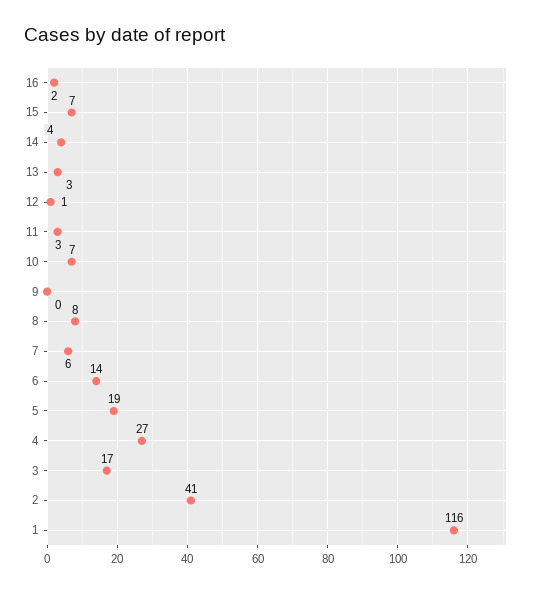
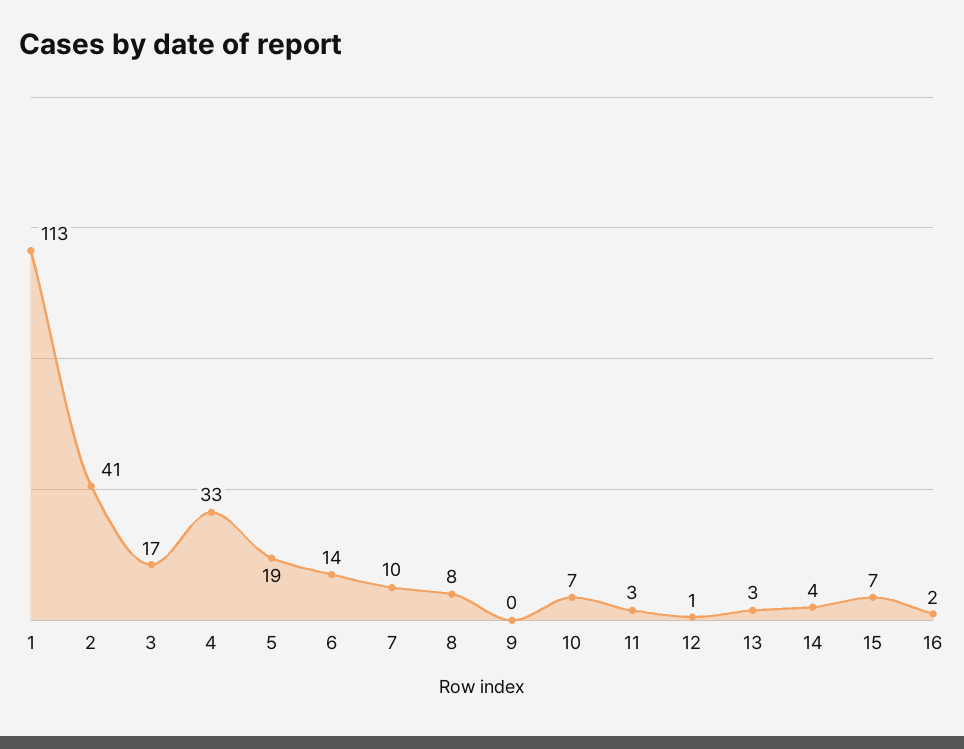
7: 6 -> 10
4: 27 -> 33
1: 116 -> 113

